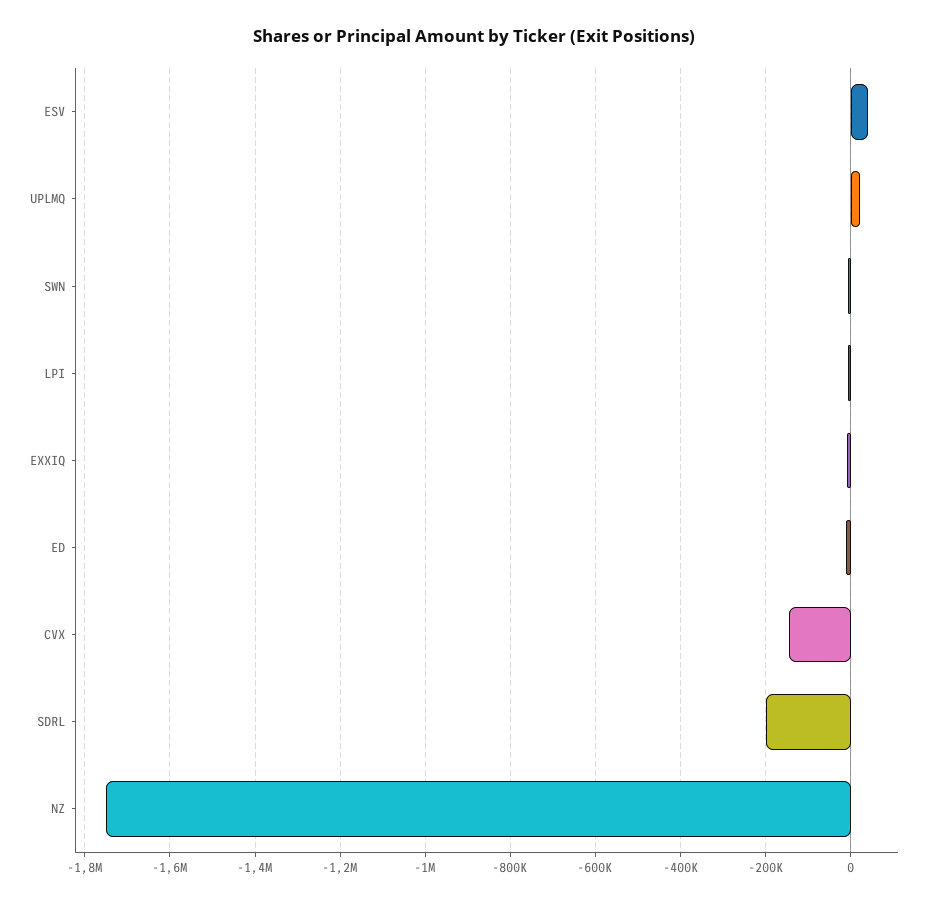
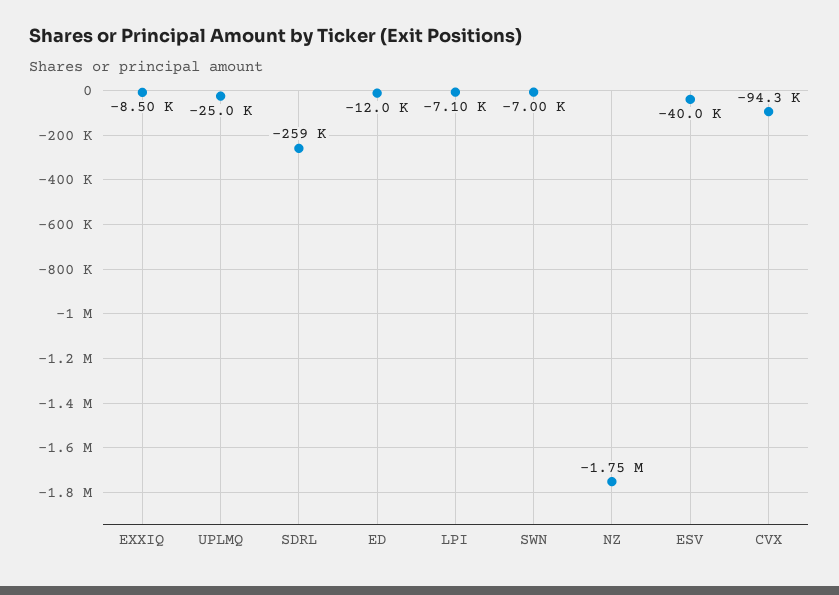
ESV: 40000 -> -40000
UPLMQ: 20000 -> -25000
CVX: -140000 -> -94300
SDRL: -200000 -> -259000

